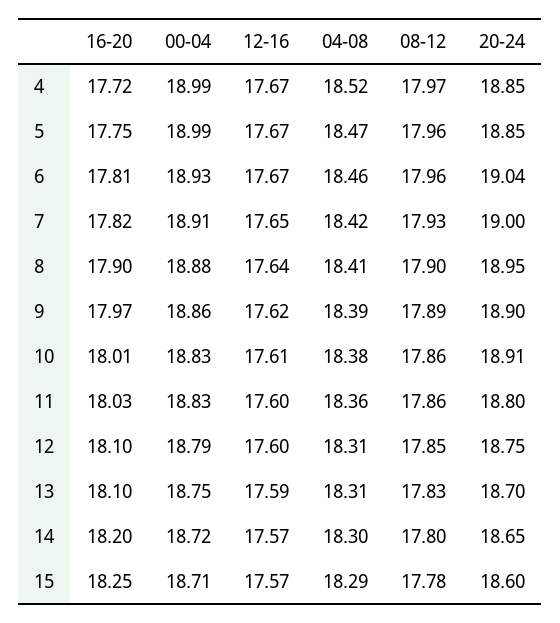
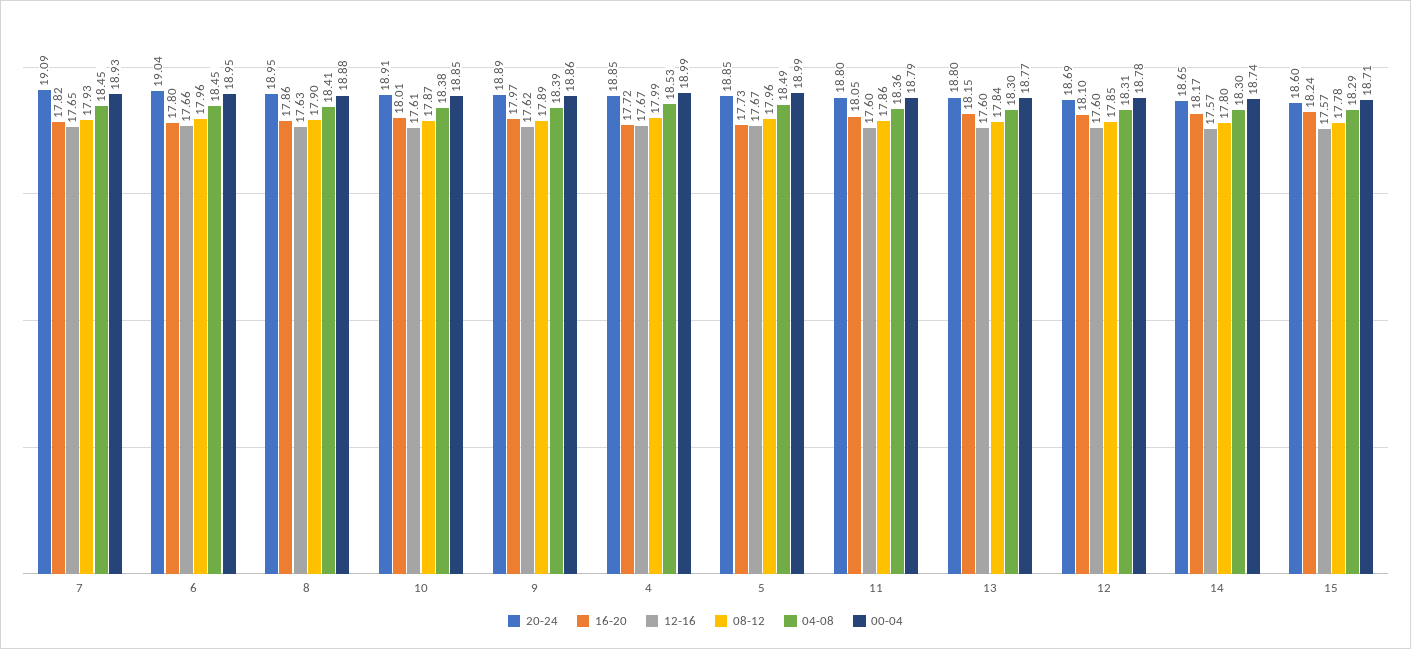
04-08, 4: 18.52 -> 18.53
08-12, 4: 17.97 -> 17.99
16-20, 5: 17.75 -> 17.73
04-08, 5: 18.47 -> 18.49
16-20, 6: 17.81 -> 17.8
00-04, 6: 18.93 -> 18.95
12-16, 6: 17.67 -> 17.66
04-08, 6: 18.46 -> 18.45
00-04, 7: 18.91 -> 18.93
04-08, 7: 18.42 -> 18.45
20-24, 7: 19 -> 19.09
16-20, 8: 17.9 -> 17.86
12-16, 8: 17.64 -> 17.63
20-24, 9: 18.9 -> 18.89
00-04, 10: 18.83 -> 18.85
08-12, 10: 17.86 -> 17.87
16-20, 11: 18.03 -> 18.05
00-04, 11: 18.83 -> 18.79
00-04, 12: 18.79 -> 18.78
20-24, 12: 18.75 -> 18.69
16-20, 13: 18.1 -> 18.15
00-04, 13: 18.75 -> 18.77
12-16, 13: 17.59 -> 17.6
04-08, 13: 18.31 -> 18.3
08-12, 13: 17.83 -> 17.84
20-24, 13: 18.7 -> 18.8
16-20, 14: 18.2 -> 18.17
00-04, 14: 18.72 -> 18.74
16-20, 15: 18.25 -> 18.24

